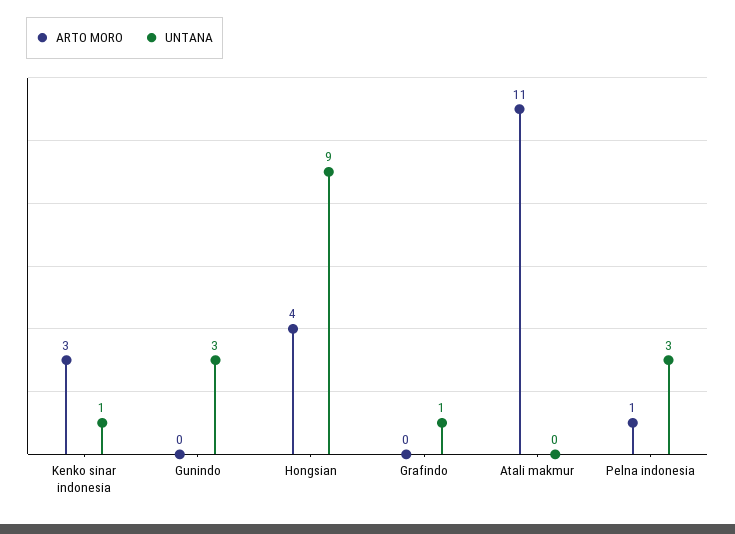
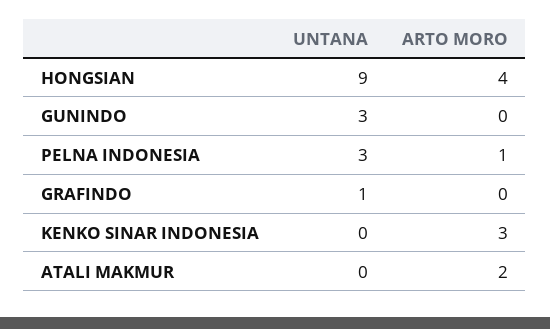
UNTANA, Kenko sinar indonesia: 1 -> 0
ARTO MORO, Atali makmur: 11 -> 2

